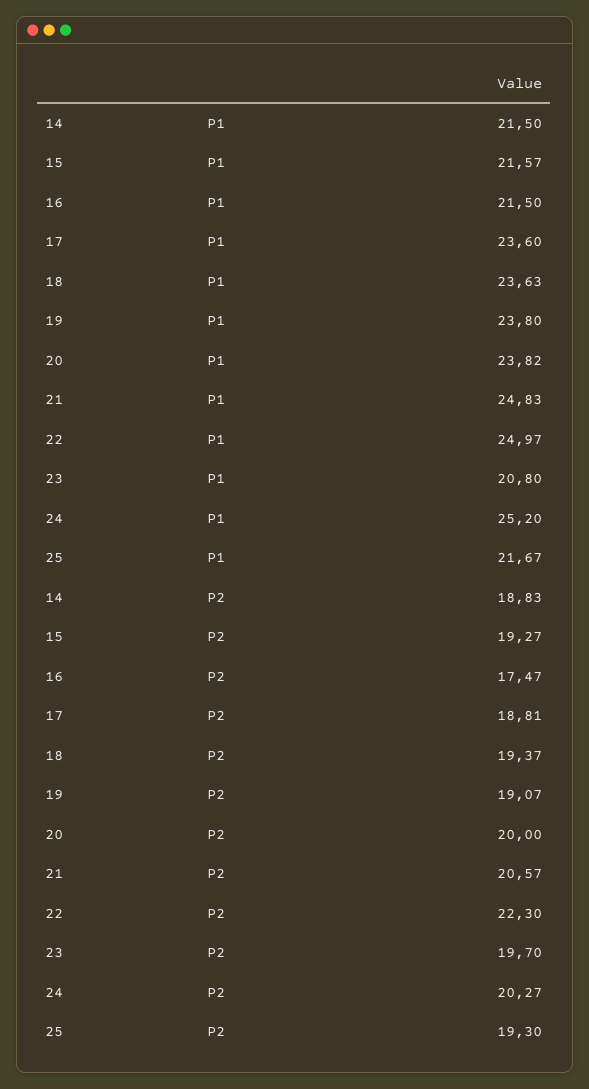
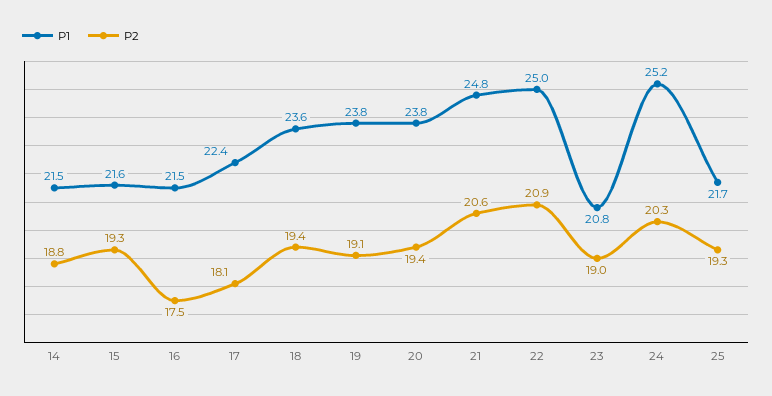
P1, 17: 23.6 -> 22.4
P2, 17: 18.81 -> 18.1
P2, 20: 20 -> 19.4
P2, 22: 22.3 -> 20.9
P2, 23: 19.7 -> 19

